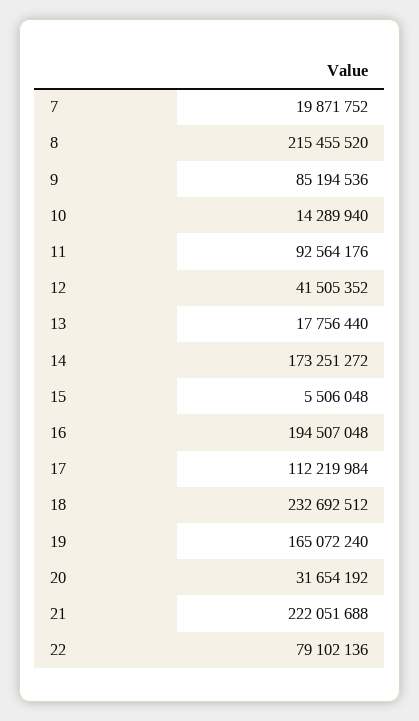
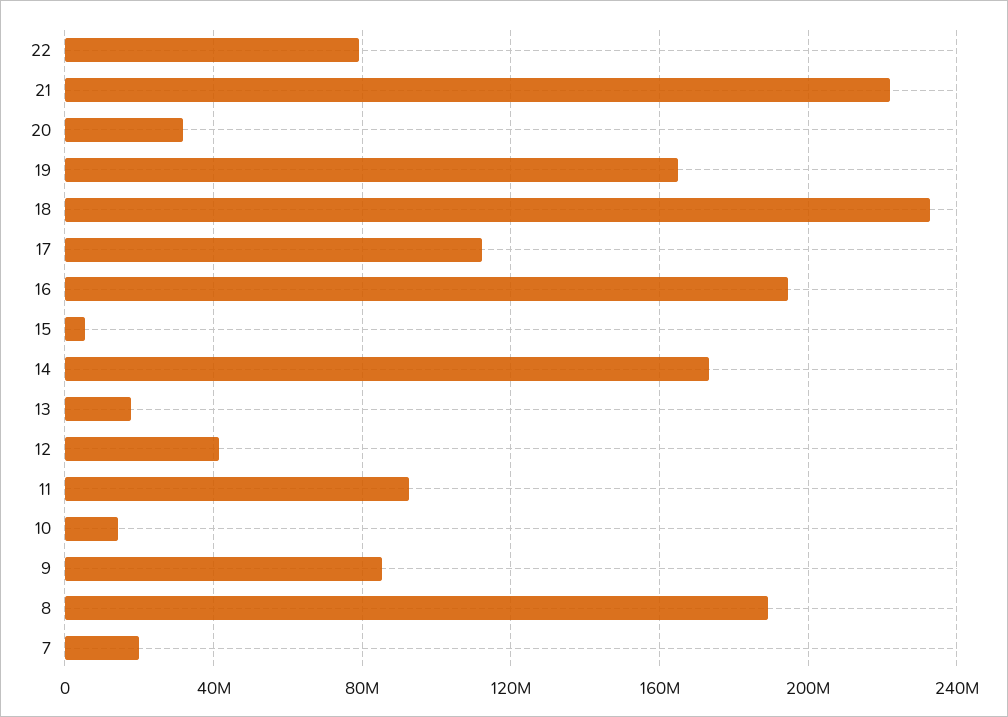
8: 215455520 -> 190000000

